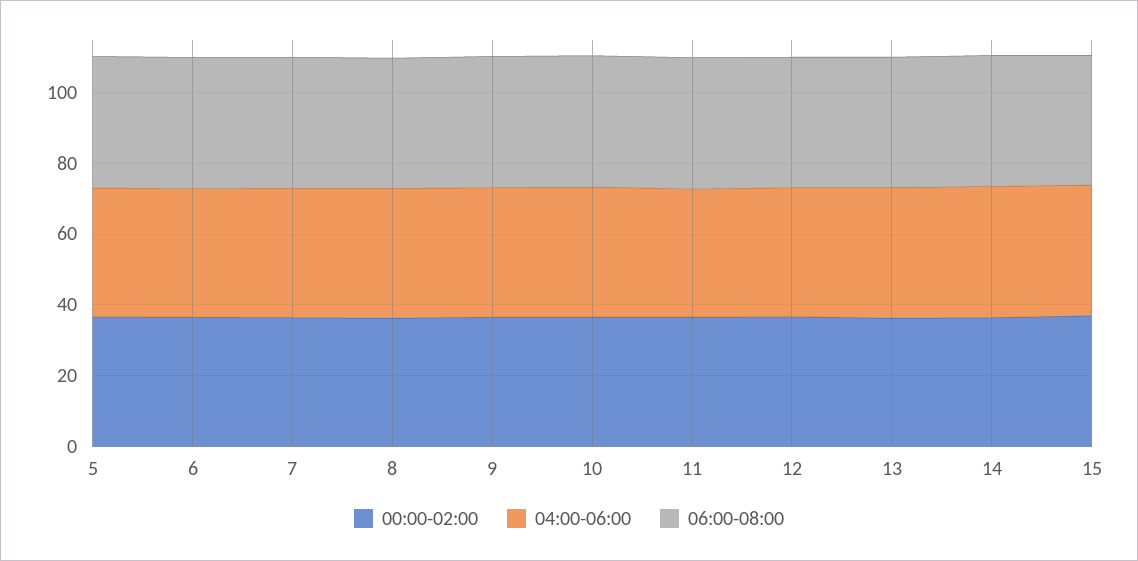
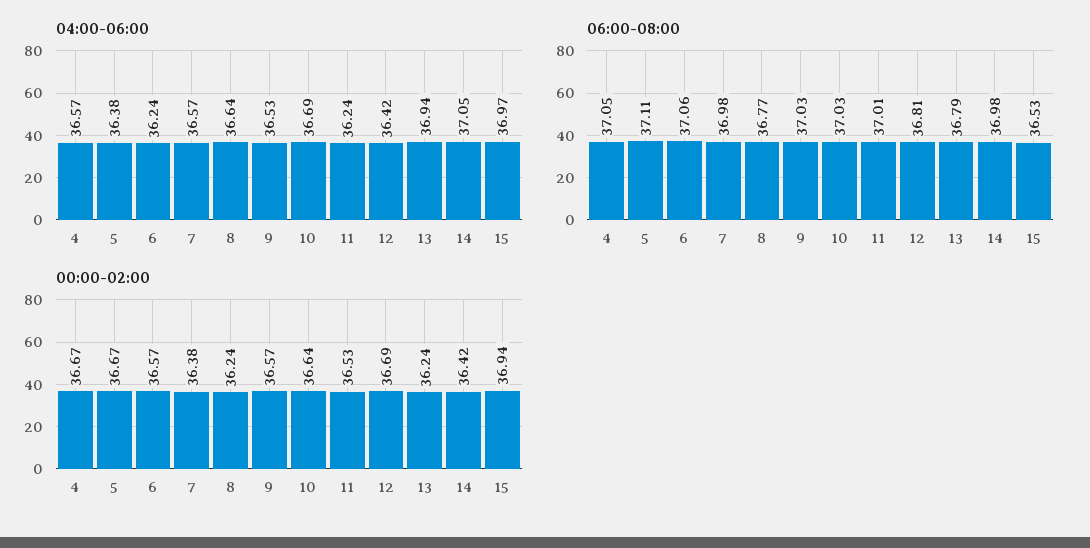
04:00-06:00, 4: none -> 36.57
06:00-08:00, 4: none -> 37.05
00:00-02:00, 4: none -> 36.67

